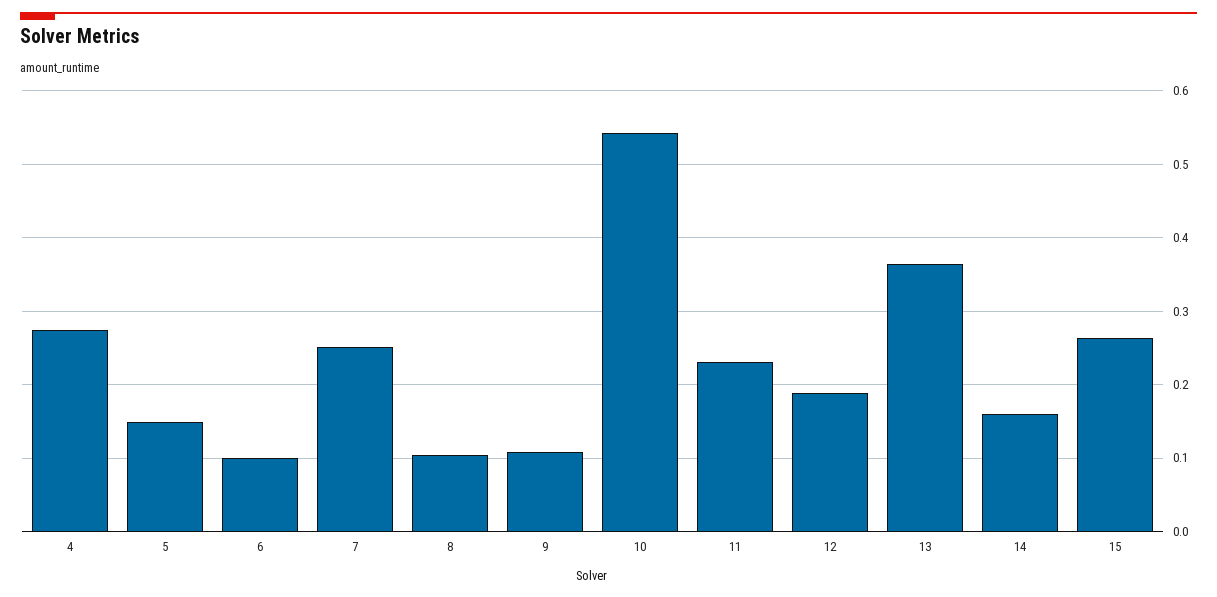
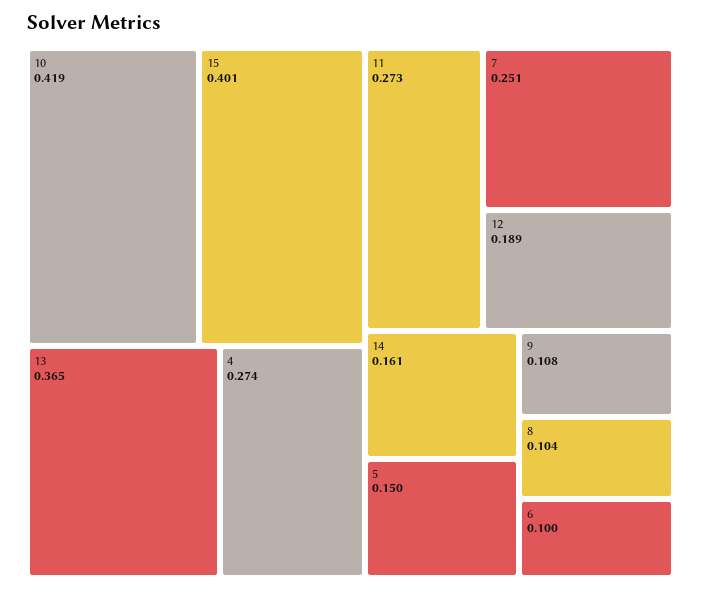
10: 0.54 -> 0.419
11: 0.23 -> 0.273
15: 0.26 -> 0.401

